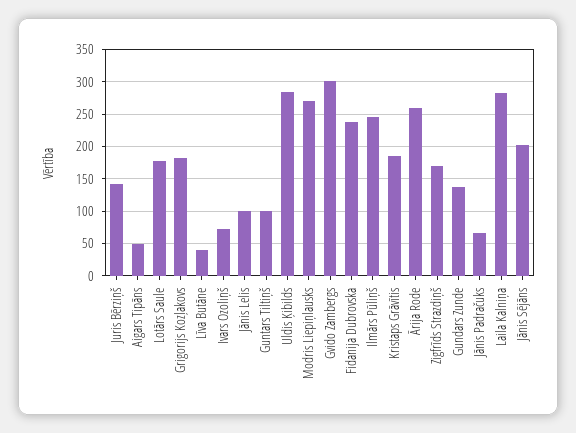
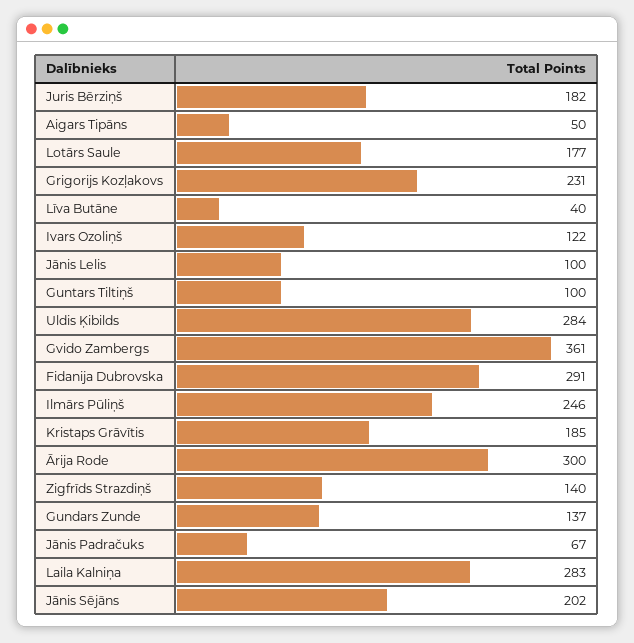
Juris Bērziņš: 140 -> 182
Grigorijs Kozļakovs: 180 -> 231
Ivars Ozoliņš: 70 -> 122
Modris Liepiņlausks: 270 -> none
Gvido Zambergs: 300 -> 361
Fidanija Dubrovska: 240 -> 291
Ārija Rode: 260 -> 300
Zigfrīds Strazdiņš: 170 -> 140

